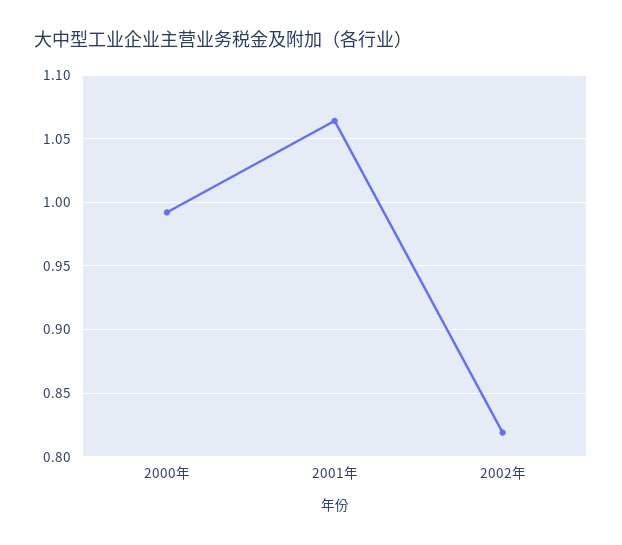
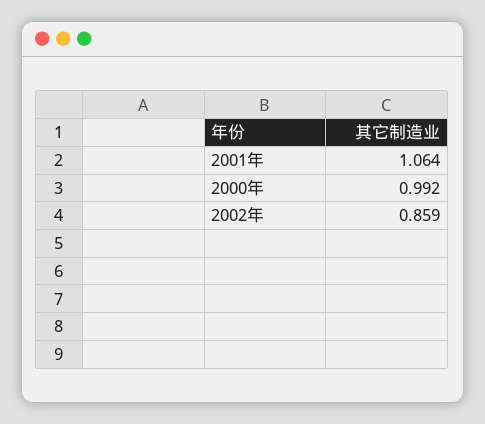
2002年: 0.82 -> 0.859

